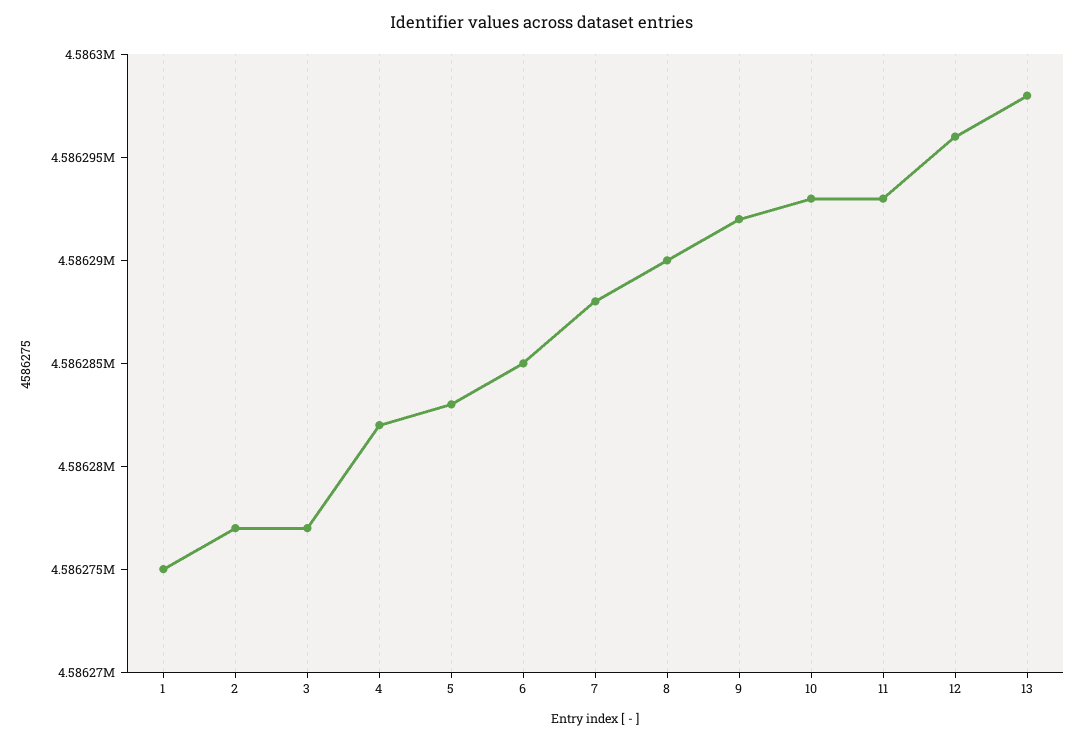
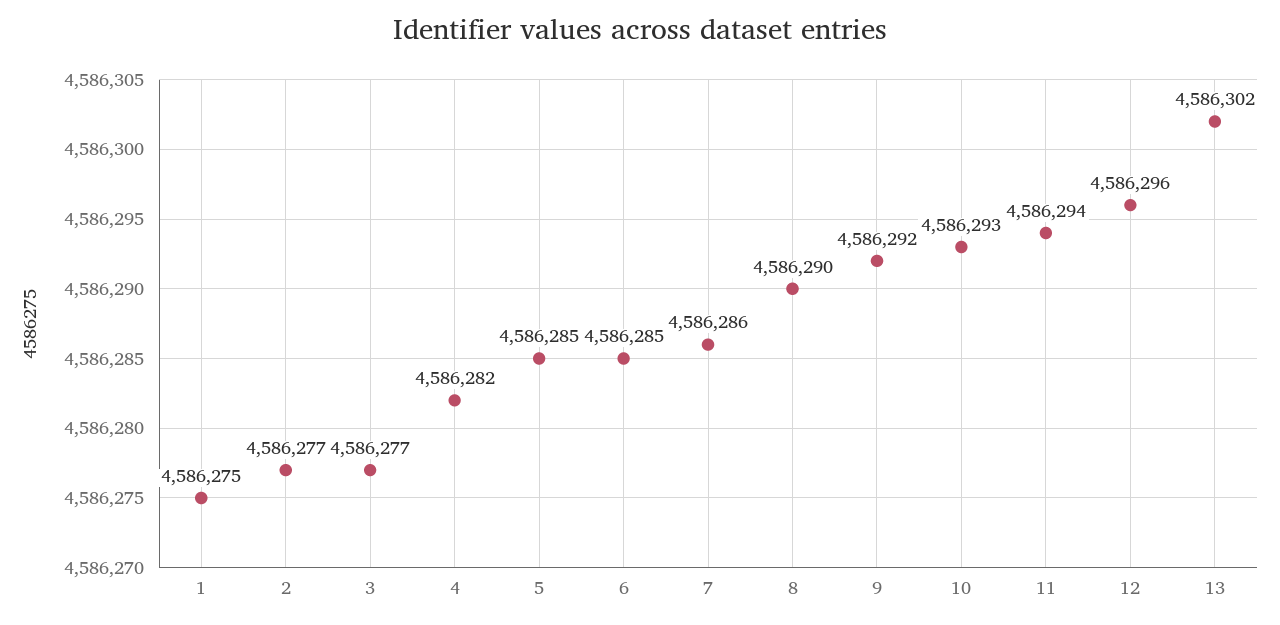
5: 4586283 -> 4586285
7: 4586288 -> 4586286
11: 4586293 -> 4586294
13: 4586298 -> 4586302

